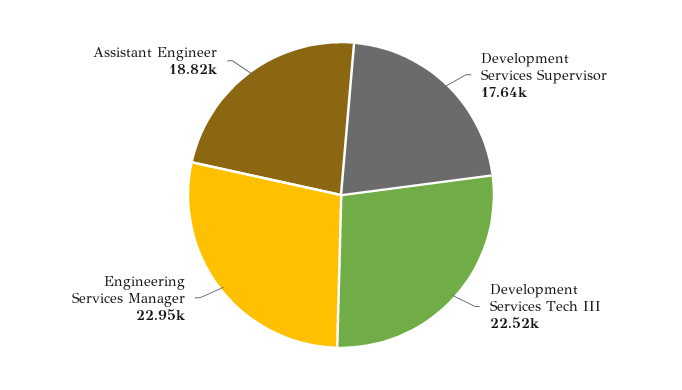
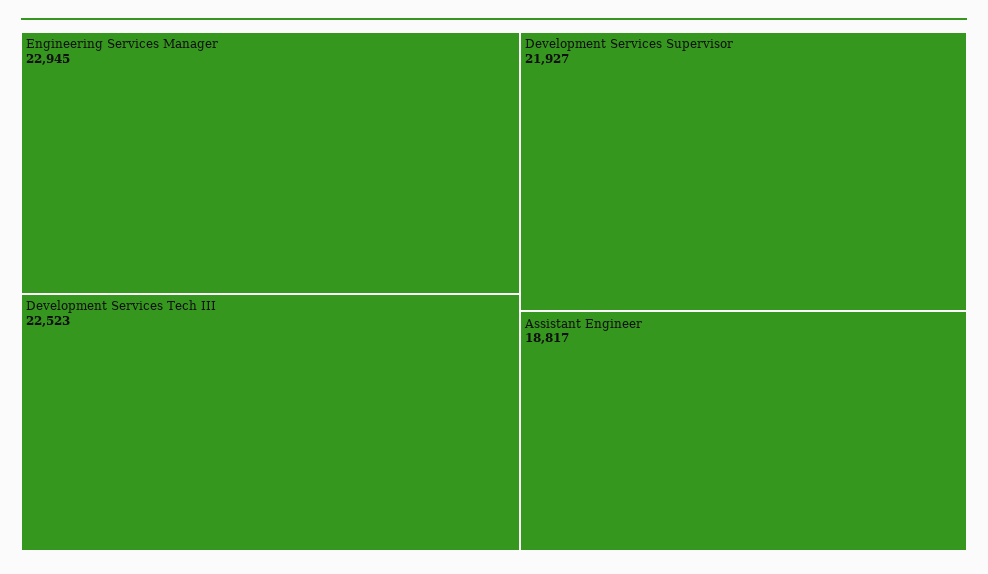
Development Services Supervisor: 17640 -> 21927

